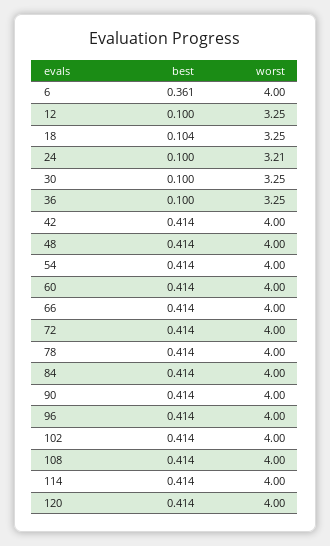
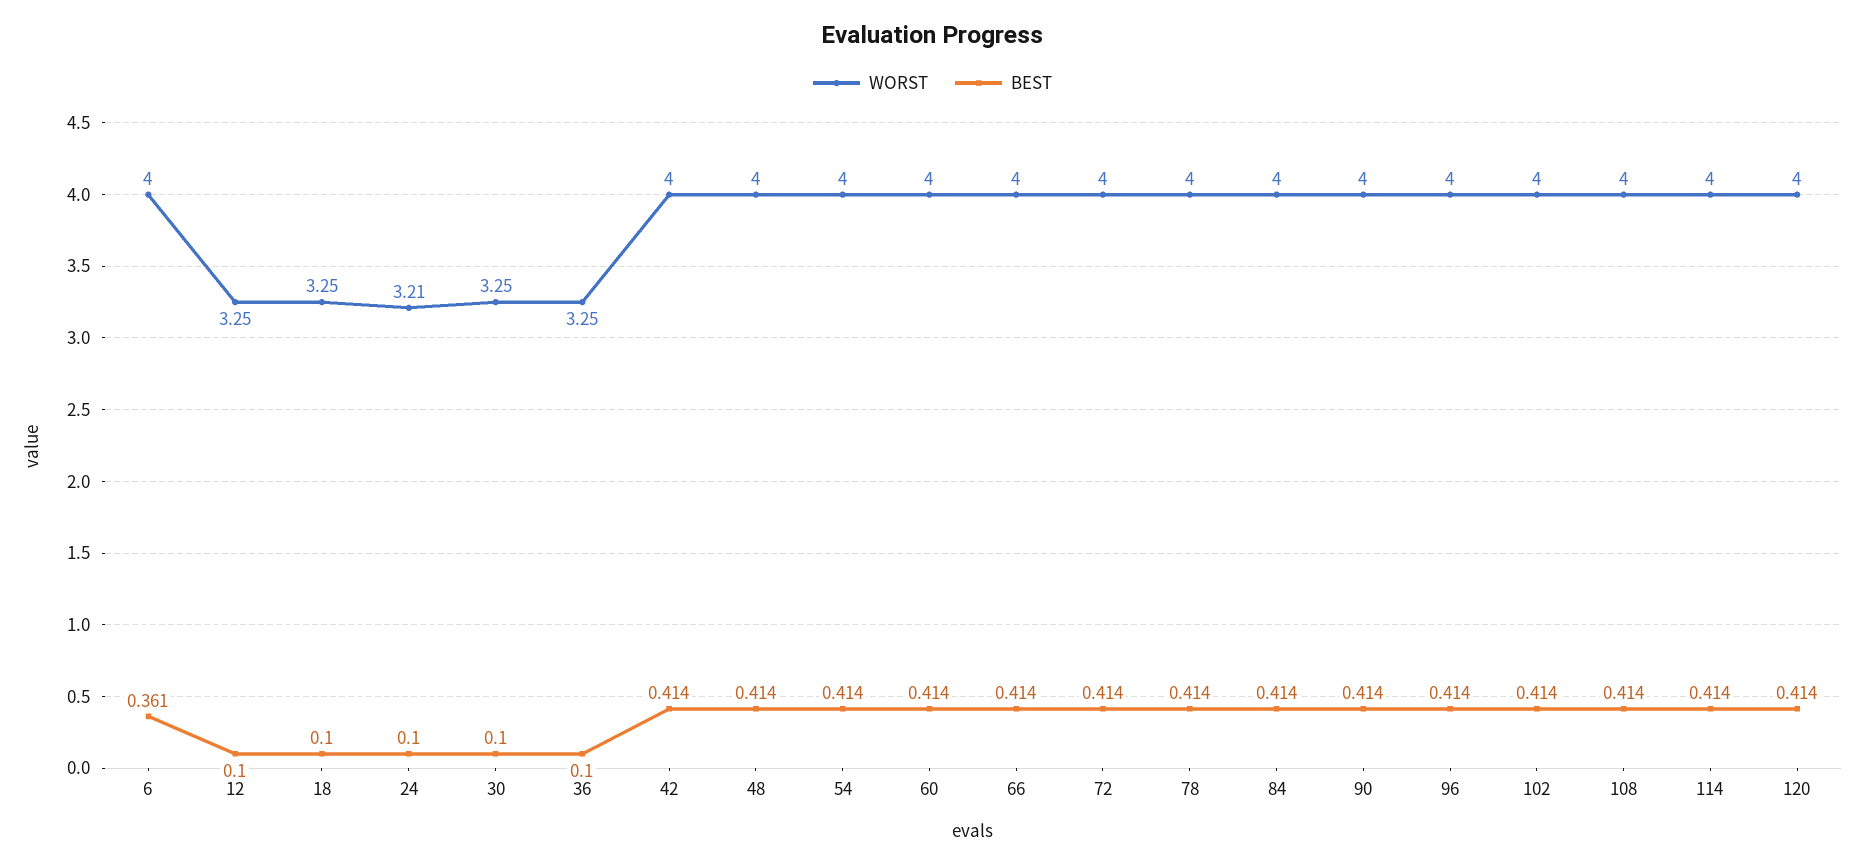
best, 18: 0.104 -> 0.1

